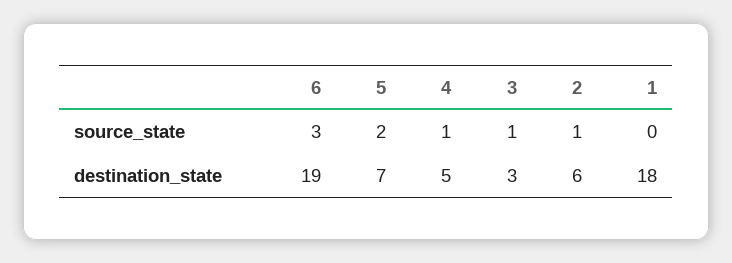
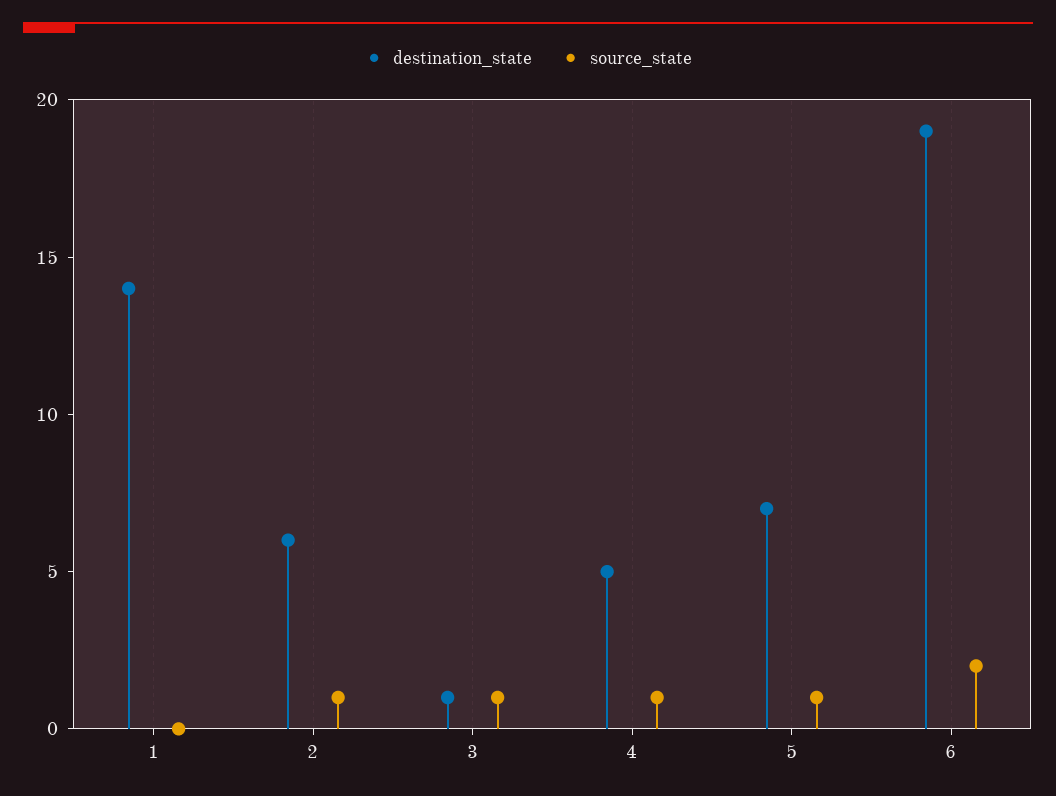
source_state, 6: 3 -> 2
source_state, 5: 2 -> 1
destination_state, 3: 3 -> 1
destination_state, 1: 18 -> 14

